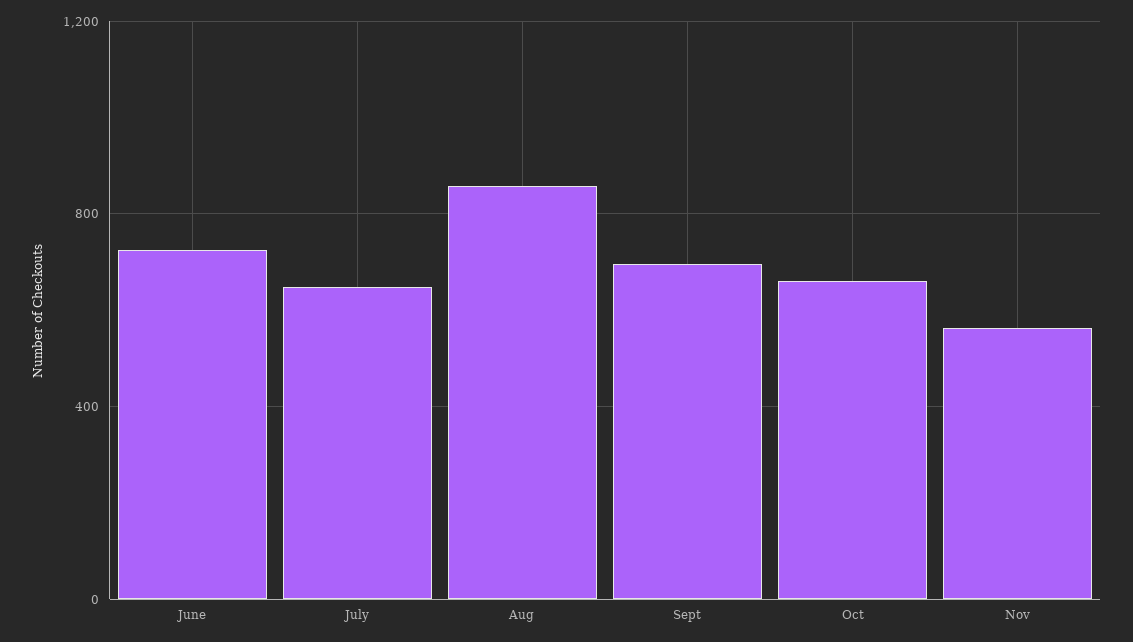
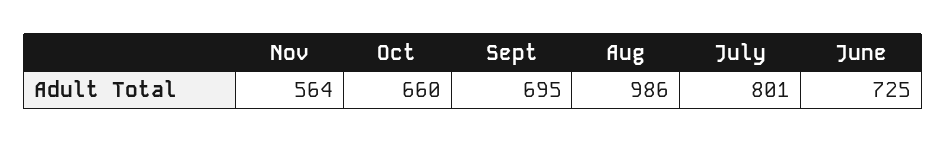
July: 650 -> 801
Aug: 850 -> 986

